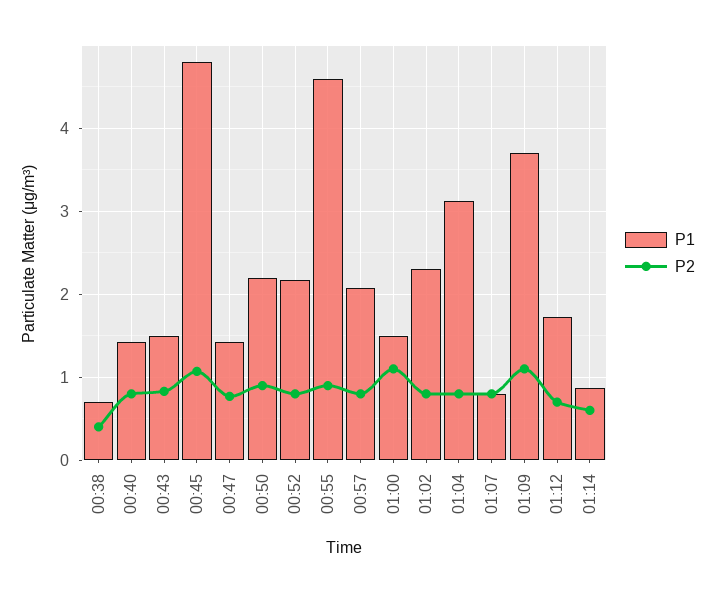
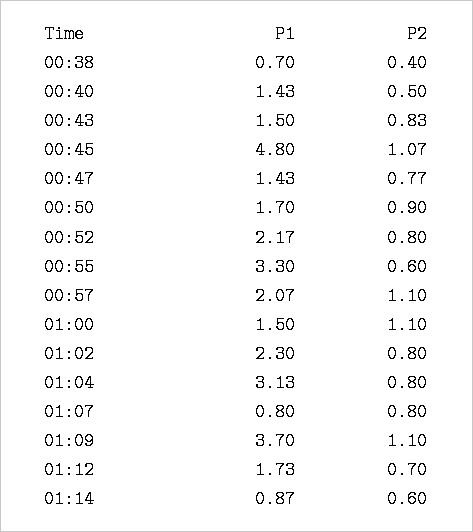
P2, 00:40: 0.8 -> 0.5
P1, 00:50: 2.2 -> 1.7
P1, 00:55: 4.6 -> 3.3
P2, 00:55: 0.9 -> 0.6
P2, 00:57: 0.8 -> 1.1

